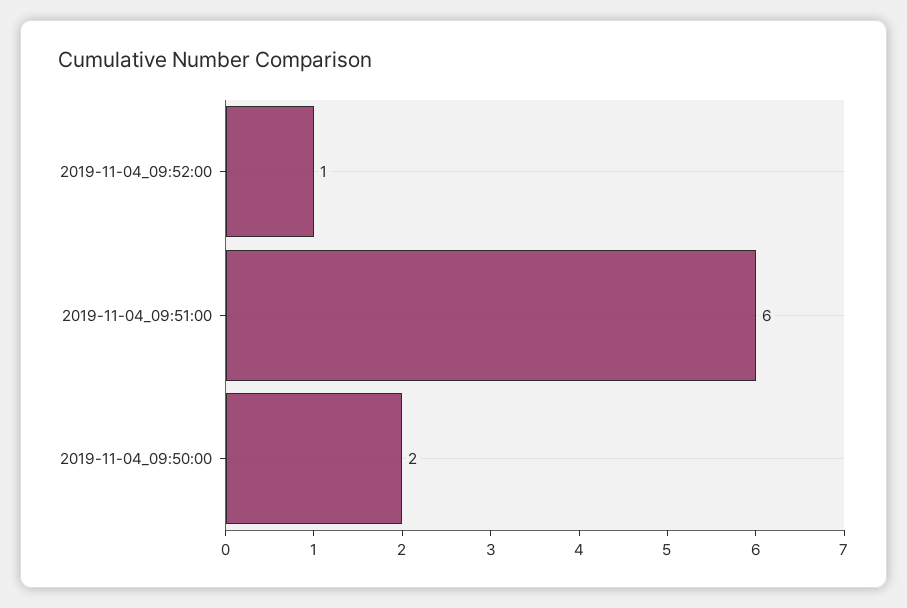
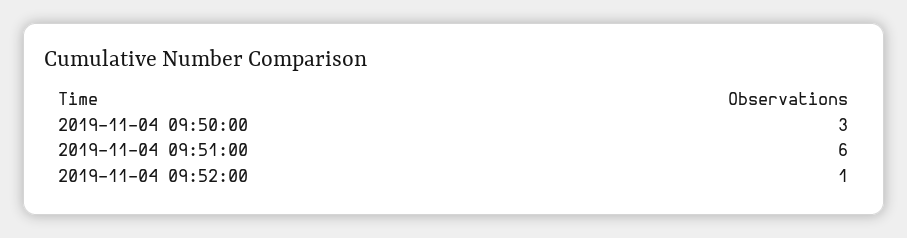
2019-11-04_09:50:00: 2 -> 3

